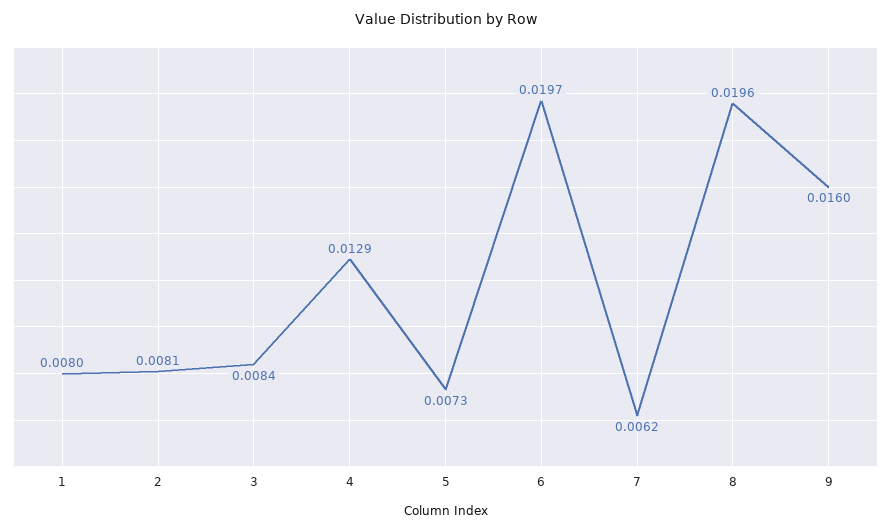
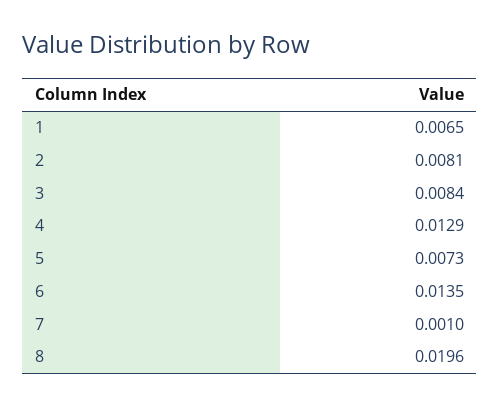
1: 0.008 -> 0.0065
6: 0.0197 -> 0.0135
7: 0.0062 -> 0.001
9: 0.016 -> none

